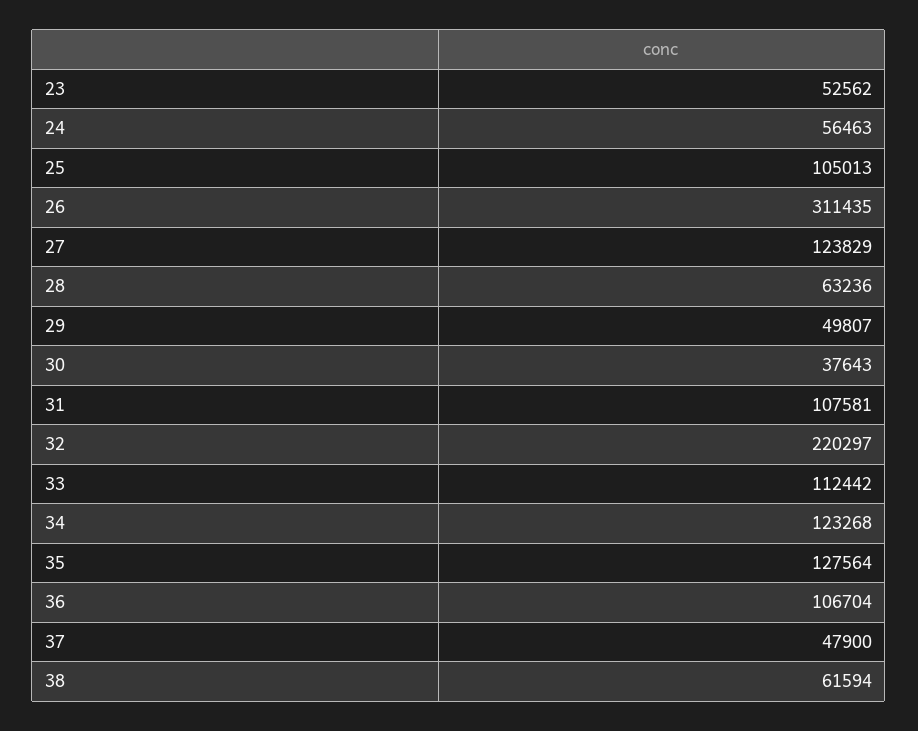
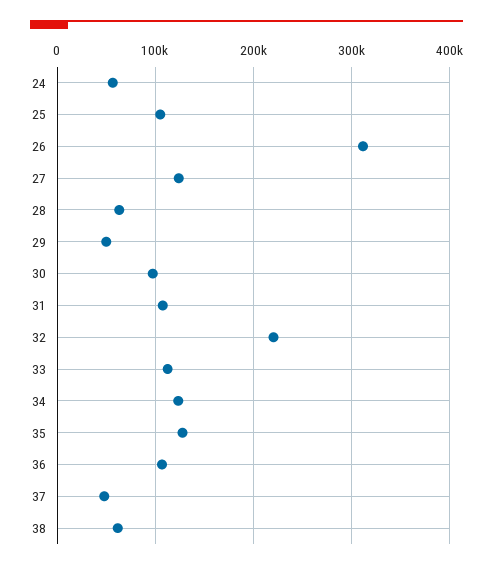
23: 52562 -> none
30: 37643 -> 100000

